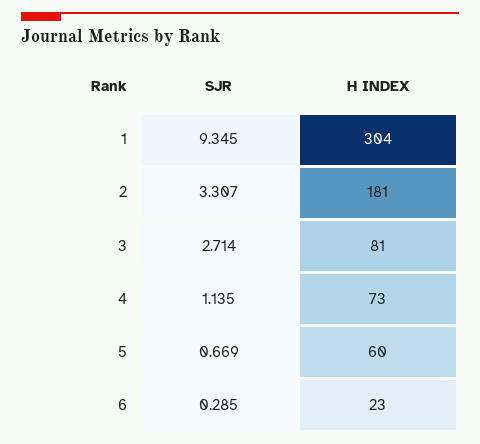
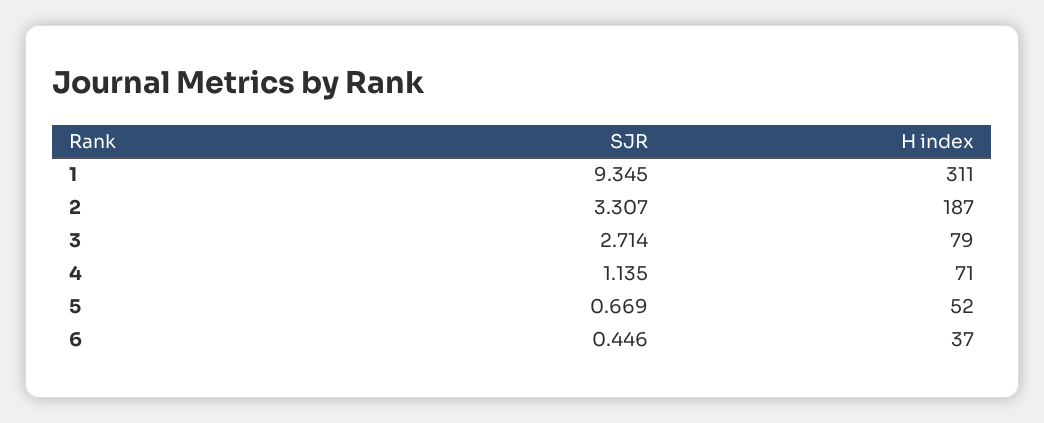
H INDEX, 1: 304 -> 311
H INDEX, 2: 181 -> 187
H INDEX, 3: 81 -> 79
H INDEX, 4: 73 -> 71
H INDEX, 5: 60 -> 52
SJR, 6: 0.285 -> 0.446
H INDEX, 6: 23 -> 37

